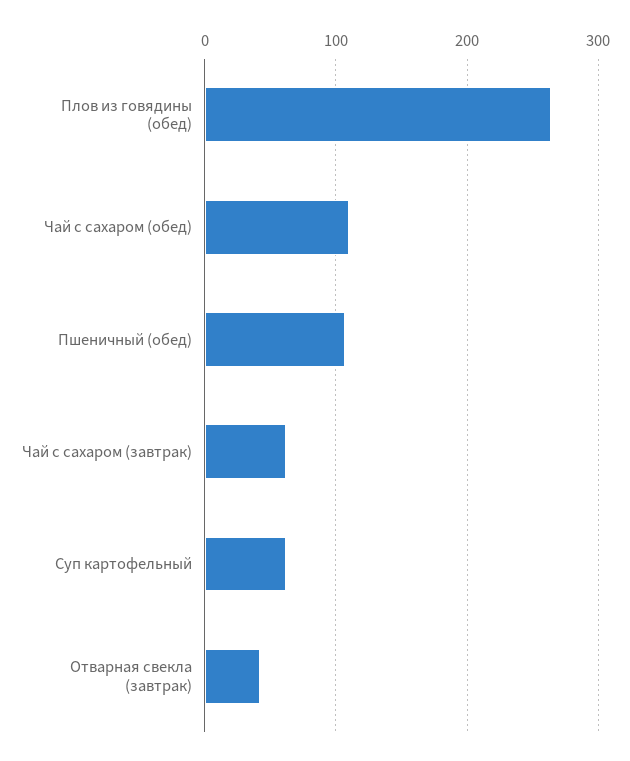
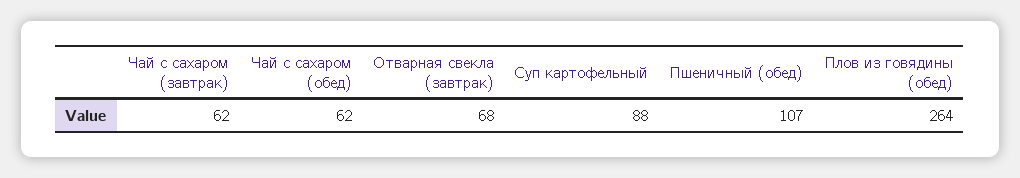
Чай с сахаром (обед): 110 -> 62
Суп картофельный: 60 -> 88
Отварная свекла (завтрак): 40 -> 68

